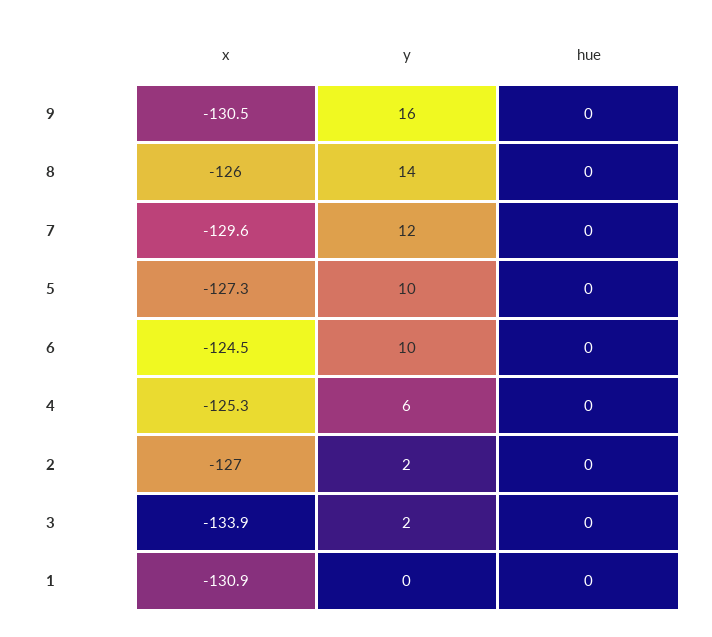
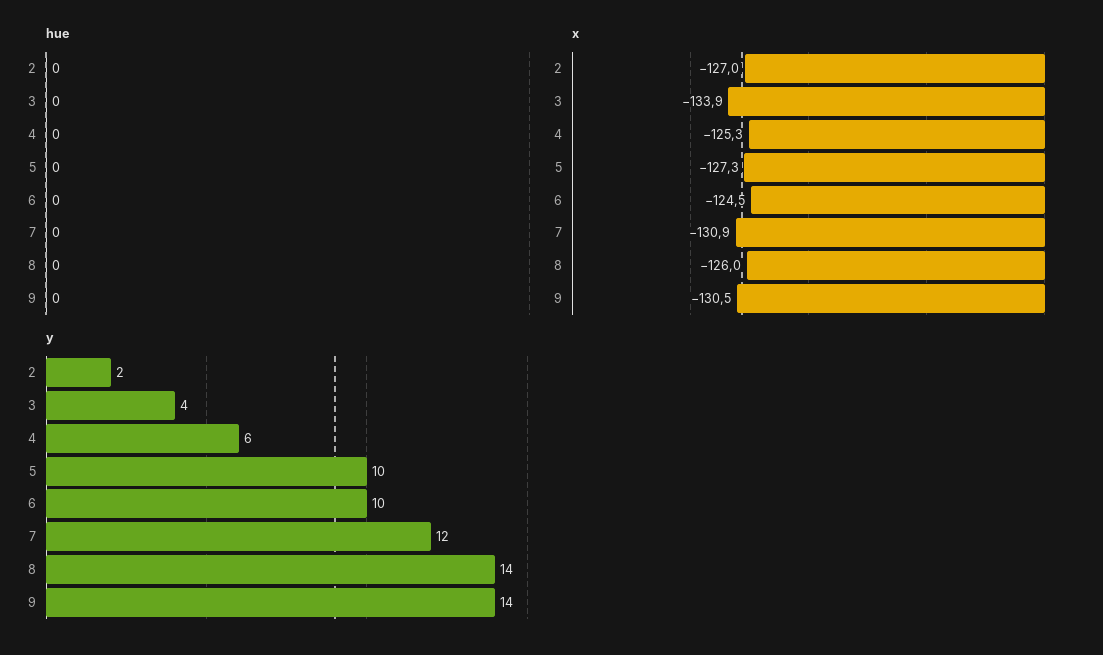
y, 9: 16 -> 14
x, 7: -129.6 -> -130.9
y, 3: 2 -> 4
x, 1: -130.9 -> none
y, 1: 0 -> none
hue, 1: 0 -> none

